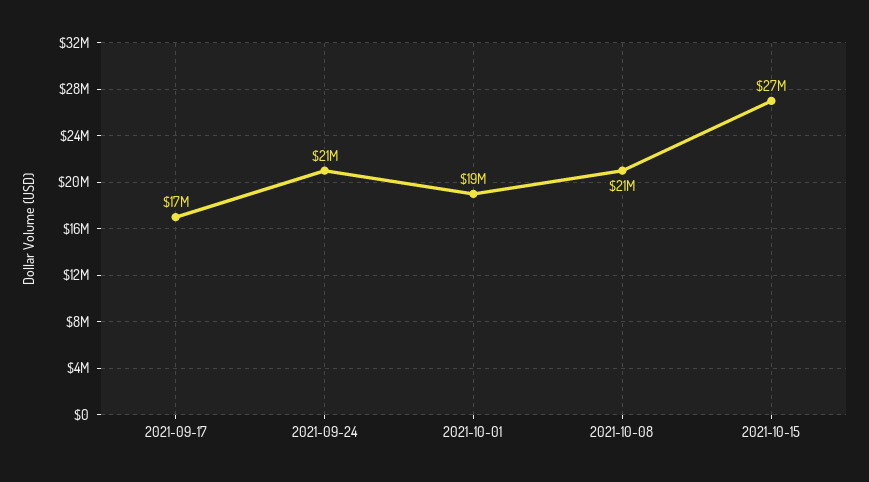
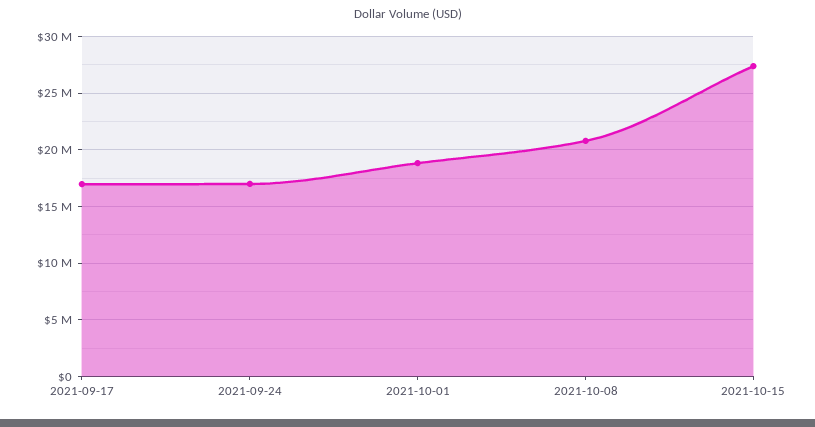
2021-09-24: 21000000 -> 17000000

